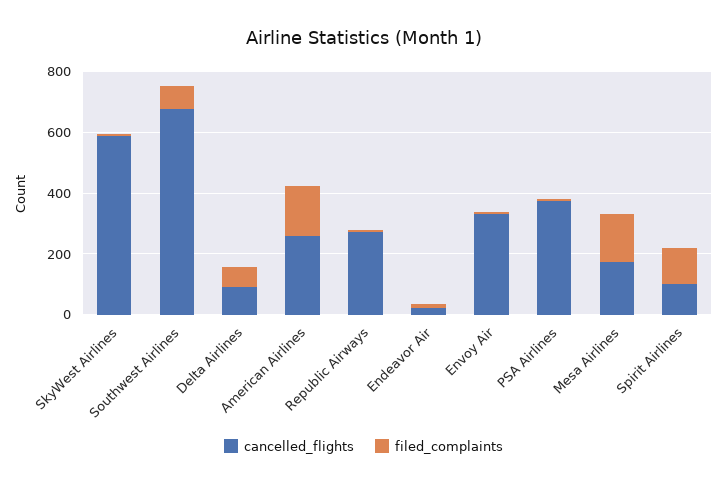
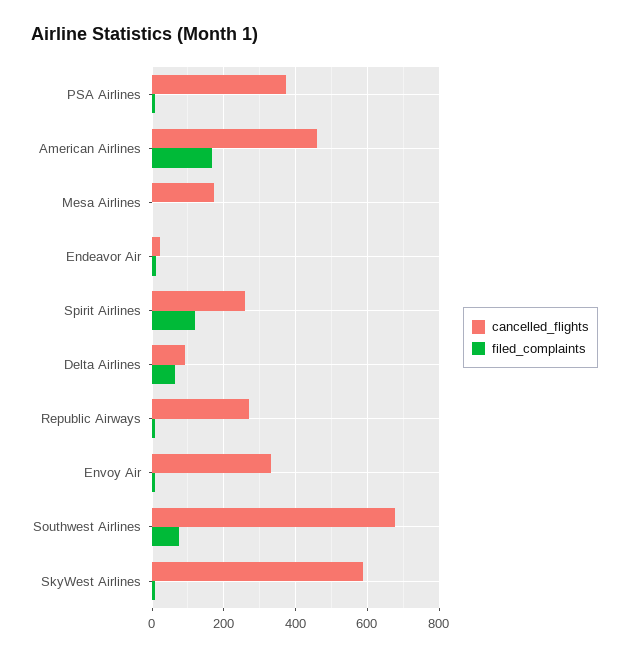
cancelled_flights, American Airlines: 250 -> 460
filed_complaints, Mesa Airlines: 150 -> 0
cancelled_flights, Spirit Airlines: 100 -> 260

